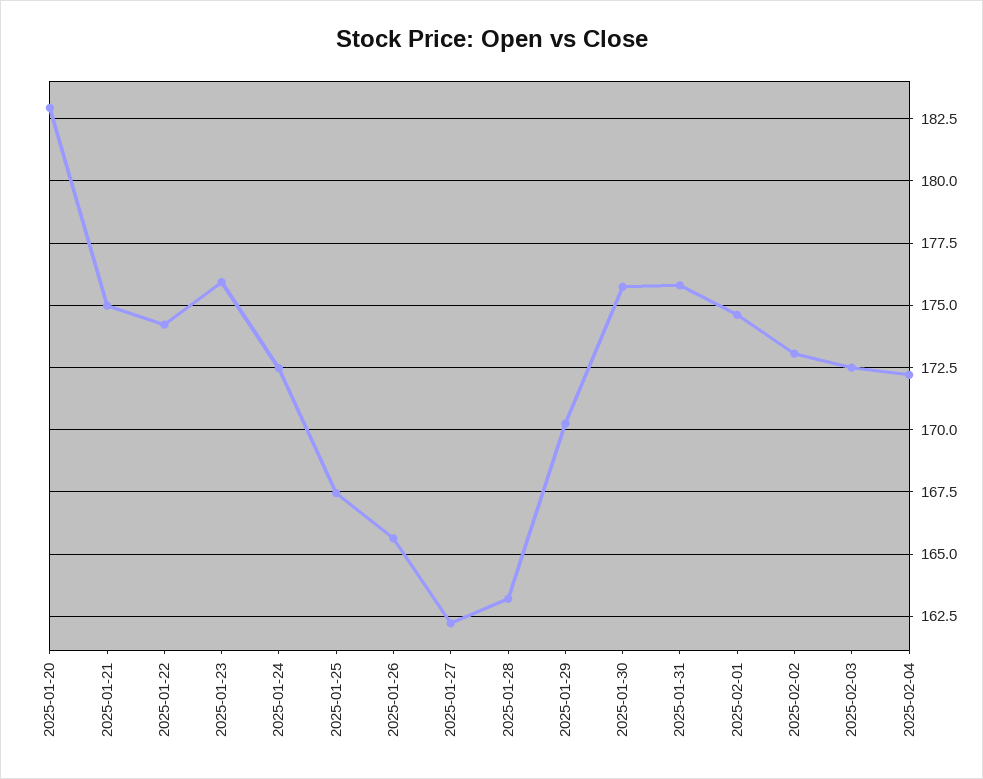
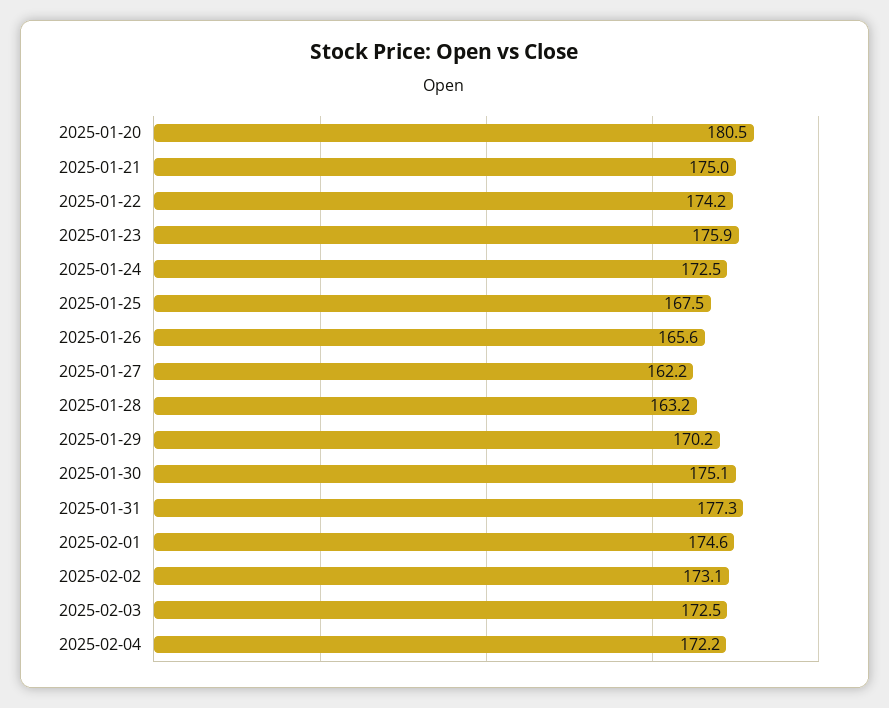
2025-01-20: 183 -> 180.5
2025-01-30: 175.75 -> 175.1
2025-01-31: 175.75 -> 177.3

